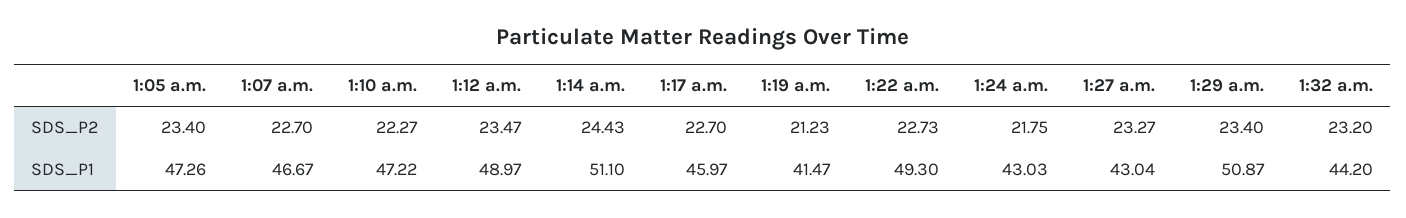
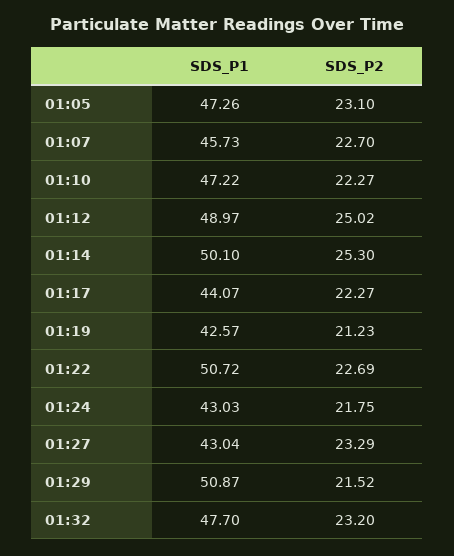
1:05 a.m., SDS_P2: 23.4 -> 23.1
1:12 a.m., SDS_P2: 23.47 -> 25.02
1:14 a.m., SDS_P2: 24.43 -> 25.3
1:17 a.m., SDS_P2: 22.7 -> 22.27
1:22 a.m., SDS_P2: 22.73 -> 22.69
1:27 a.m., SDS_P2: 23.27 -> 23.29
1:29 a.m., SDS_P2: 23.4 -> 21.52
1:07 a.m., SDS_P1: 46.67 -> 45.73
1:14 a.m., SDS_P1: 51.1 -> 50.1
1:17 a.m., SDS_P1: 45.97 -> 44.07
1:19 a.m., SDS_P1: 41.47 -> 42.57
1:22 a.m., SDS_P1: 49.3 -> 50.72
1:32 a.m., SDS_P1: 44.2 -> 47.7

